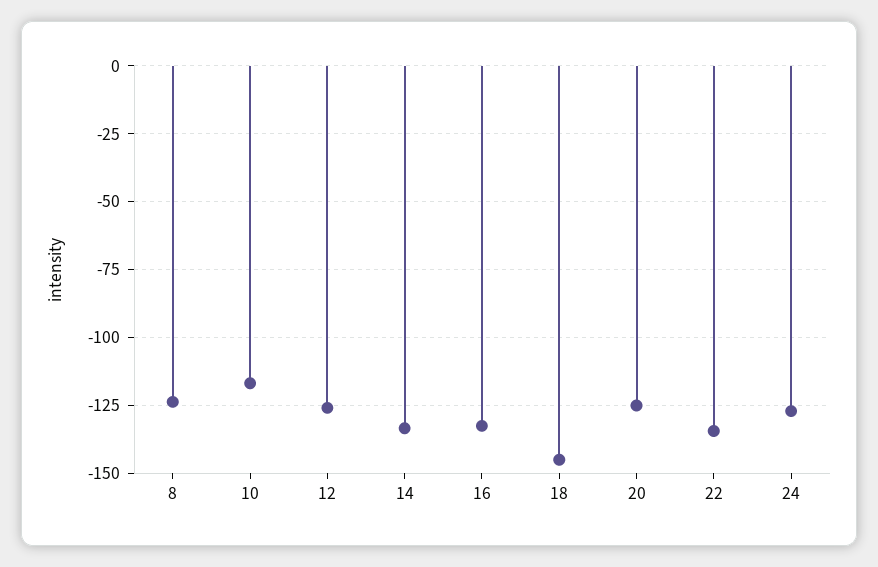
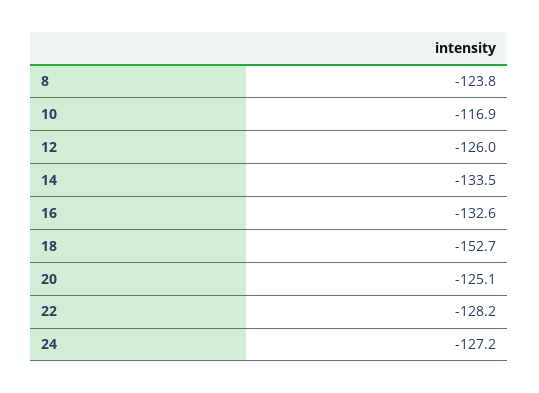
18: -145 -> -152.7
22: -135 -> -128.2

